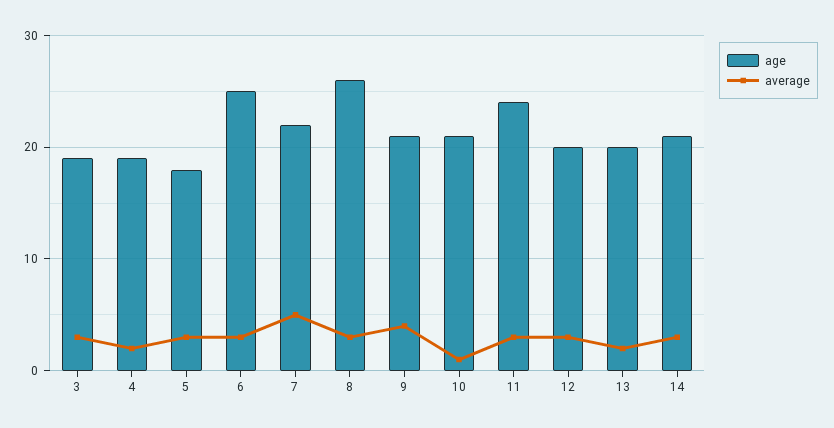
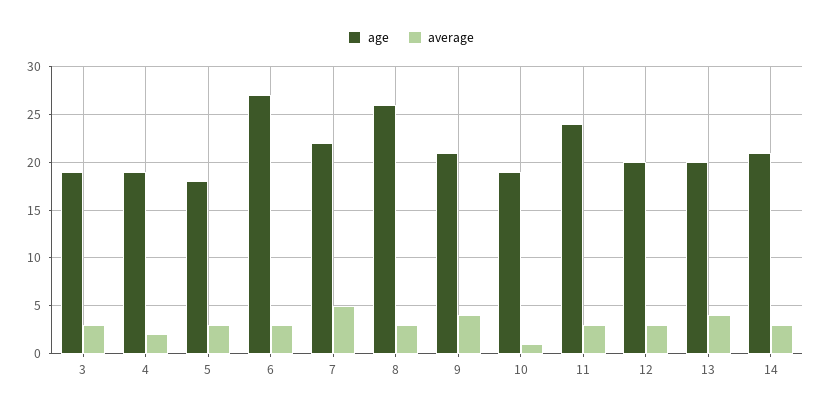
age, 6: 25 -> 27
age, 10: 21 -> 19
average, 13: 2 -> 4

